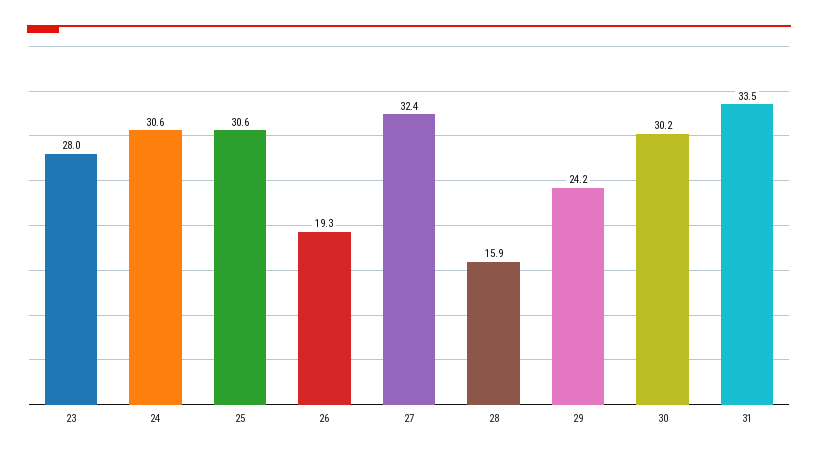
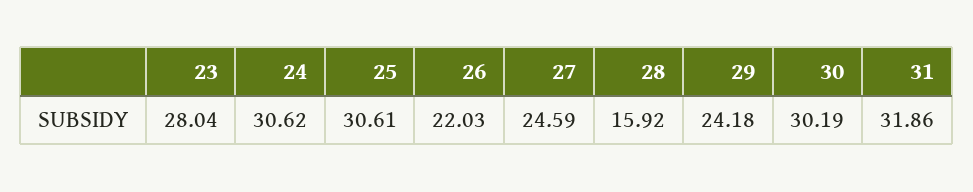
26: 19.3 -> 22.03
27: 32.4 -> 24.59
31: 33.5 -> 31.86

